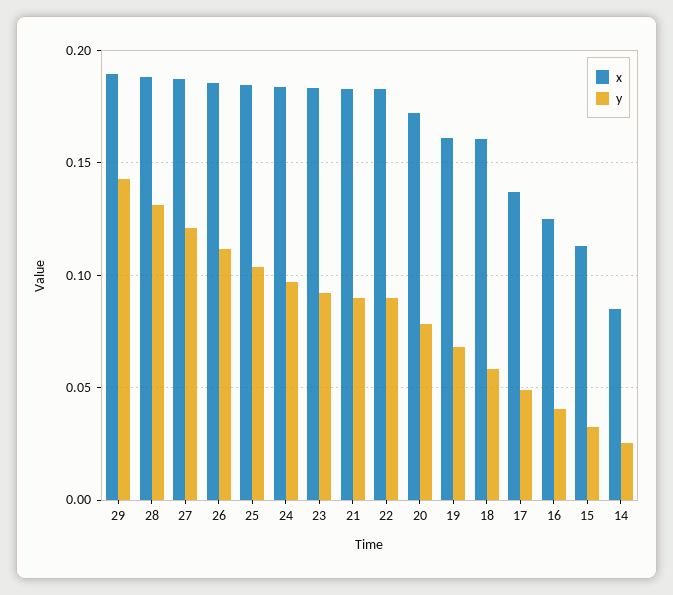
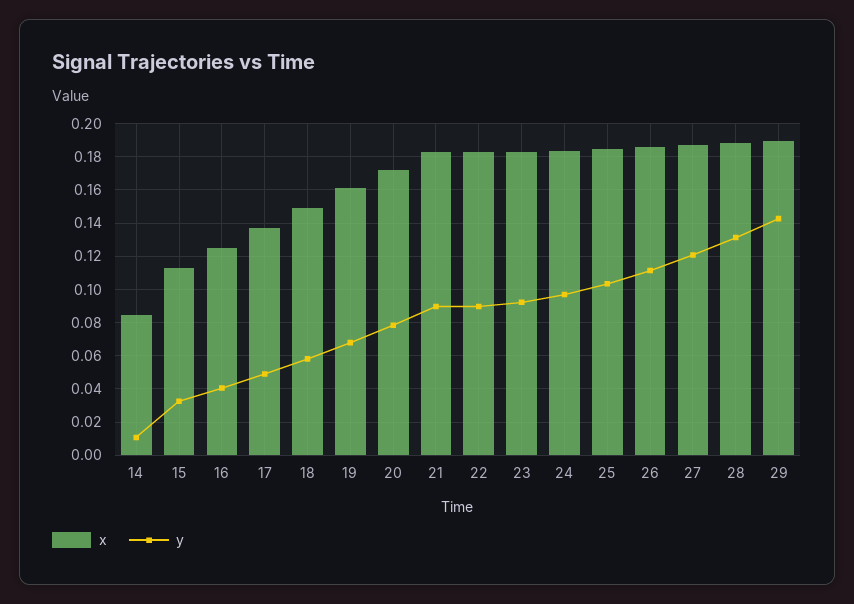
x, 18: 0.16 -> 0.15
y, 14: 0.025 -> 0.01

